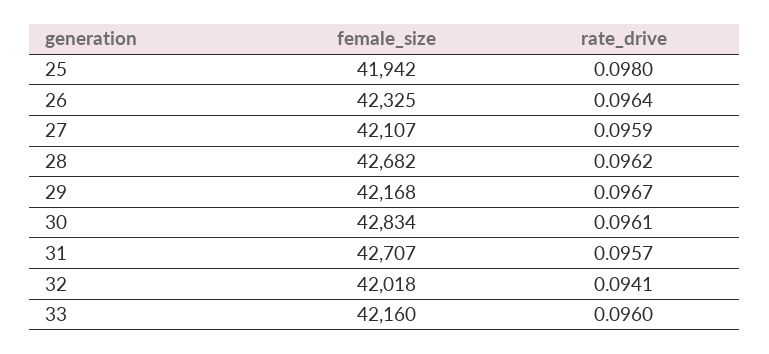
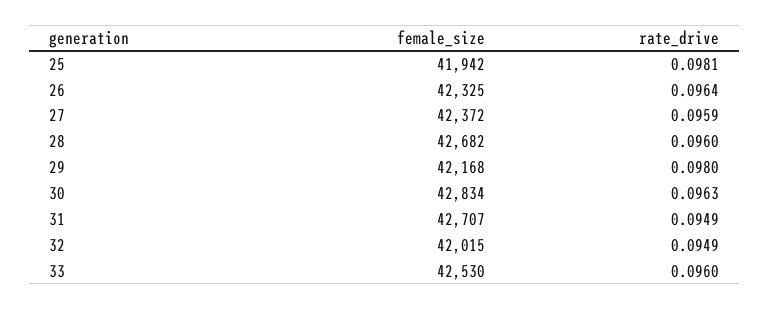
rate_drive, 25: 0.098 -> 0.0981
female_size, 27: 42107 -> 42372
rate_drive, 28: 0.0962 -> 0.096
rate_drive, 29: 0.0967 -> 0.098
rate_drive, 30: 0.0961 -> 0.0963
rate_drive, 31: 0.0957 -> 0.0949
female_size, 32: 42018 -> 42015
rate_drive, 32: 0.0941 -> 0.0949
female_size, 33: 42160 -> 42530

